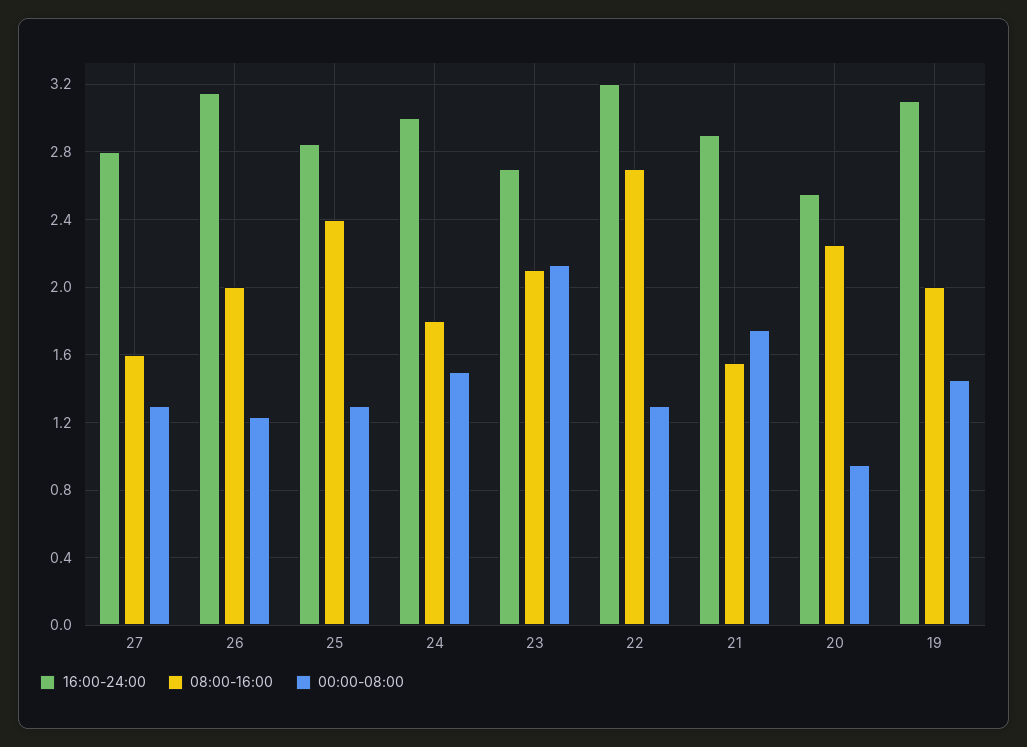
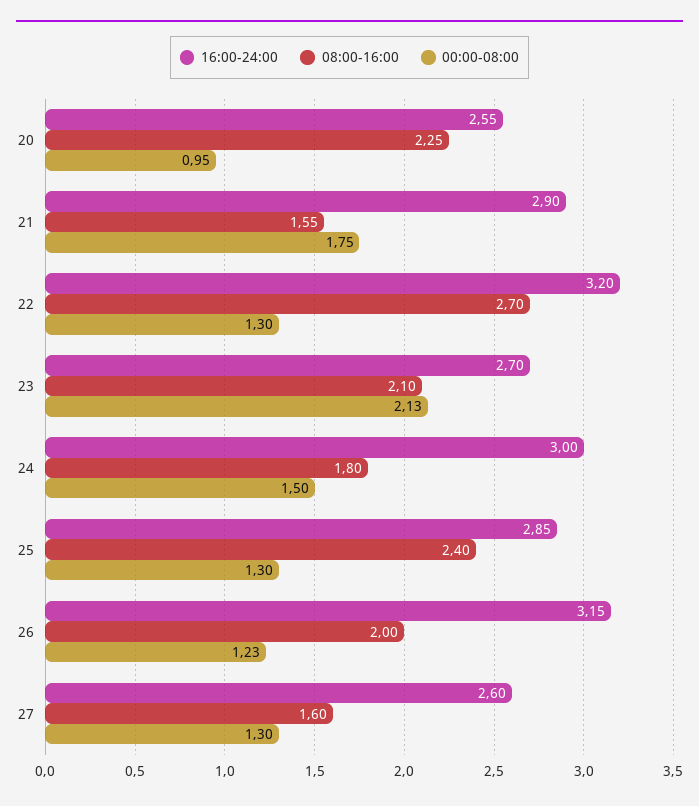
16:00-24:00, 27: 2.8 -> 2.6
16:00-24:00, 19: 3.1 -> none
08:00-16:00, 19: 2 -> none
00:00-08:00, 19: 1.45 -> none

